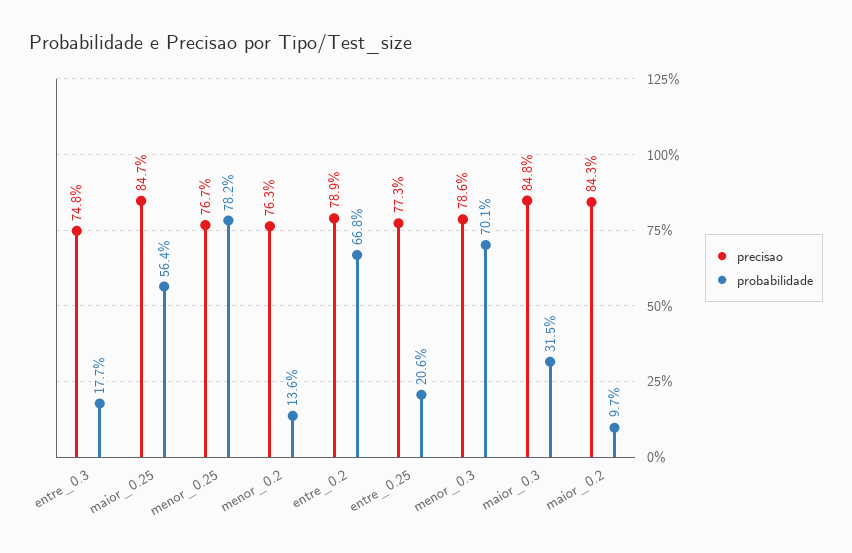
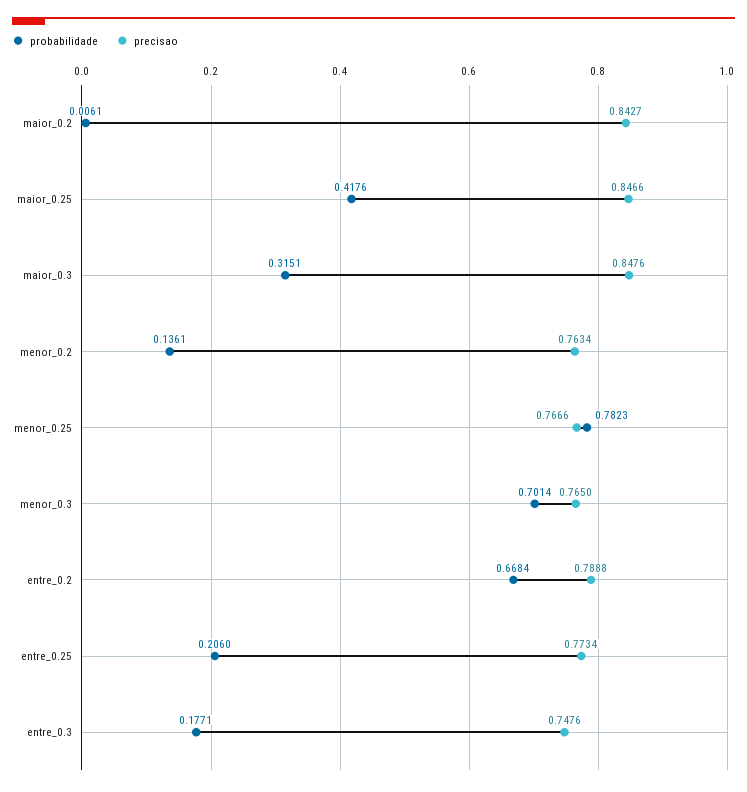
probabilidade, maior_0.25: 0.564 -> 0.4176
precisao, menor_0.3: 0.786 -> 0.765
probabilidade, maior_0.2: 0.097 -> 0.0061

